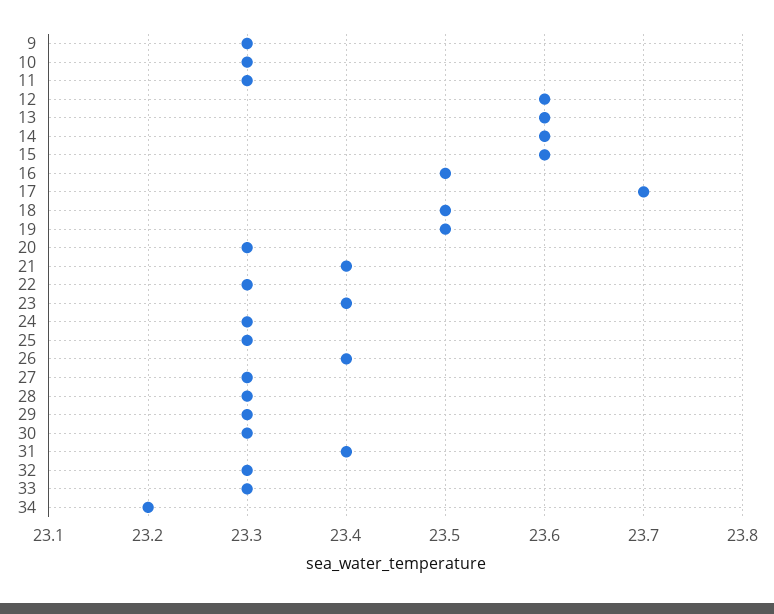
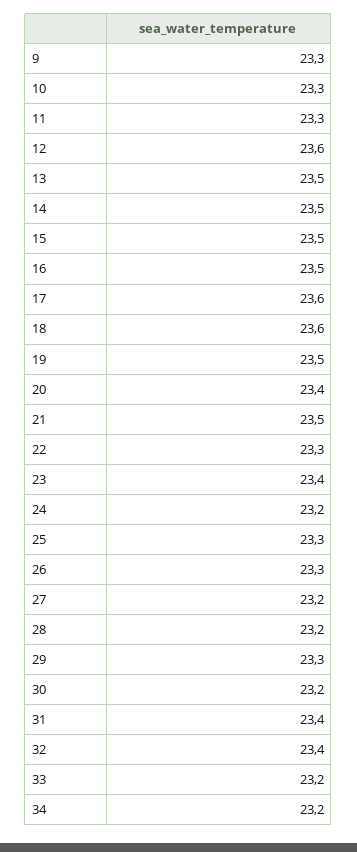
13: 23.6 -> 23.5
14: 23.6 -> 23.5
15: 23.6 -> 23.5
17: 23.7 -> 23.6
18: 23.5 -> 23.6
20: 23.3 -> 23.4
21: 23.4 -> 23.5
24: 23.3 -> 23.2
26: 23.4 -> 23.3
27: 23.3 -> 23.2
28: 23.3 -> 23.2
30: 23.3 -> 23.2
32: 23.3 -> 23.4
33: 23.3 -> 23.2

